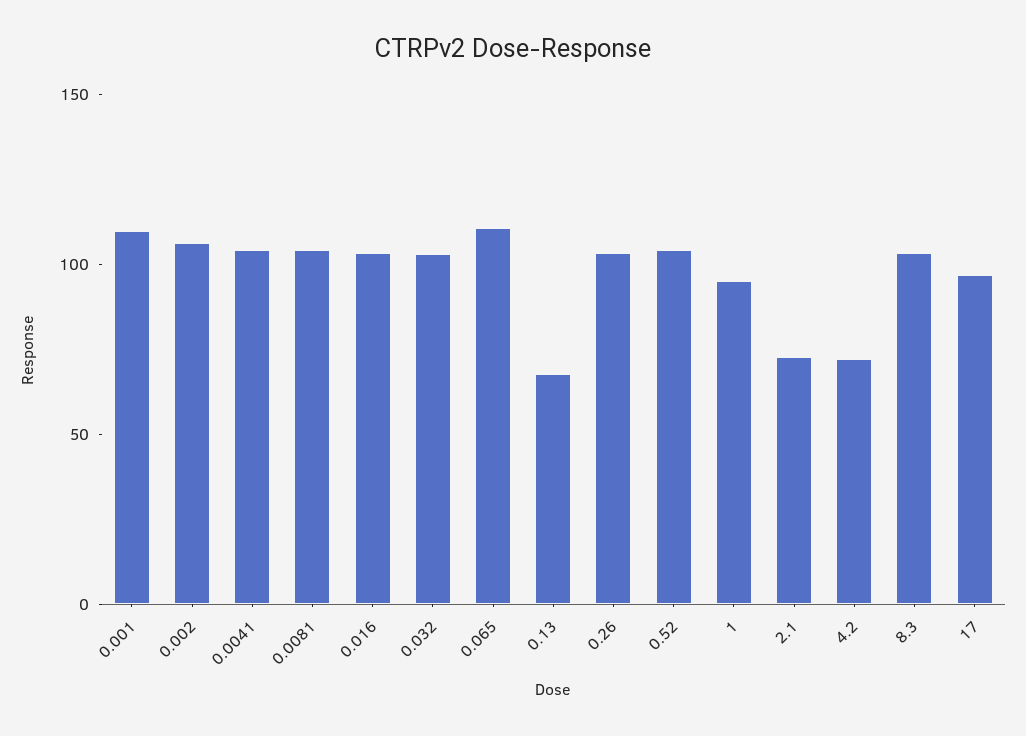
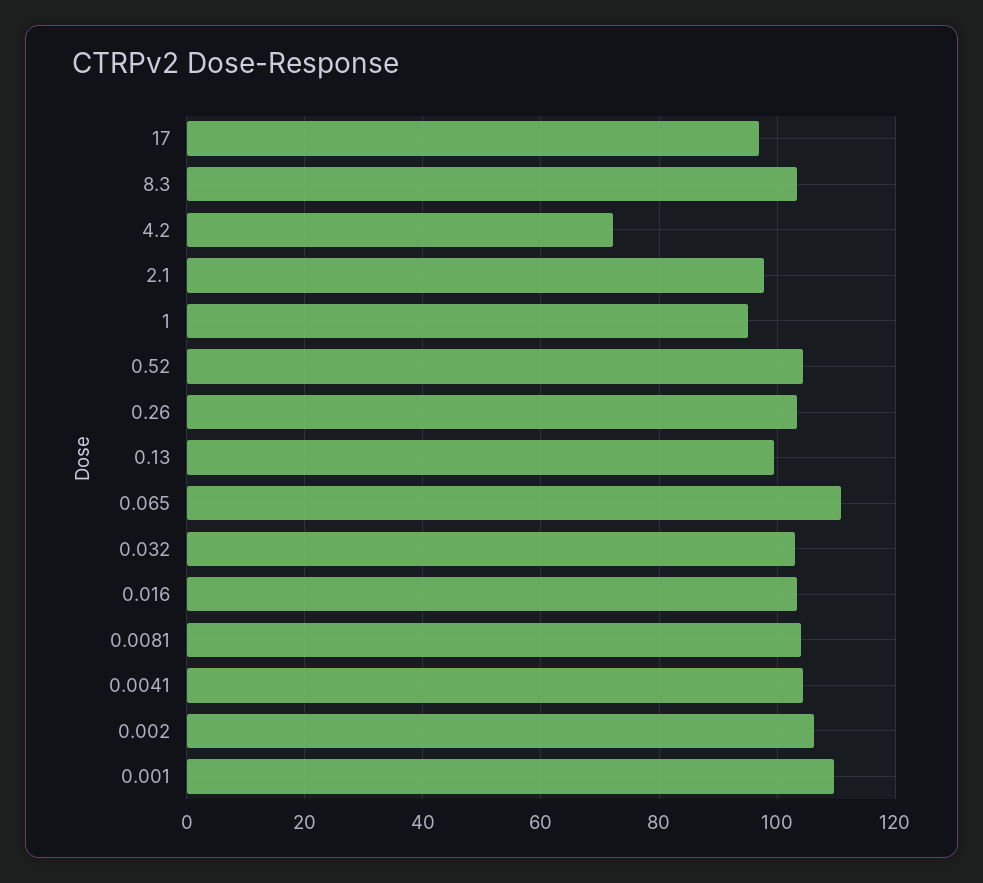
0.13: 70 -> 100
2.1: 70 -> 98

